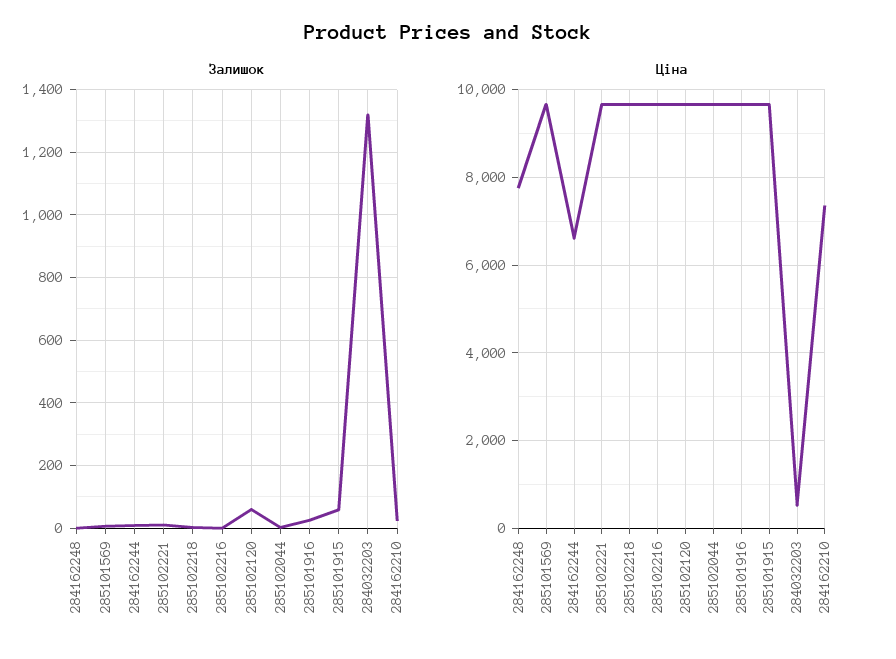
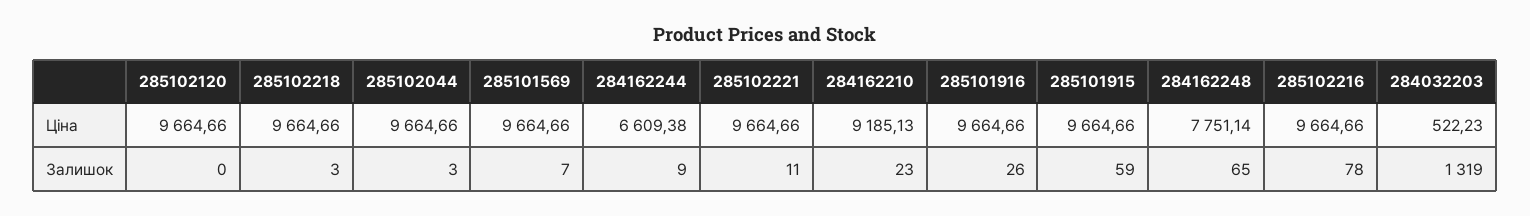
Залишок, 284162248: 0 -> 65
Залишок, 285102216: 0 -> 78
Залишок, 285102120: 60 -> 0
Ціна, 284162210: 7400 -> 9185.13

